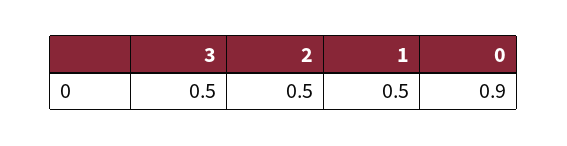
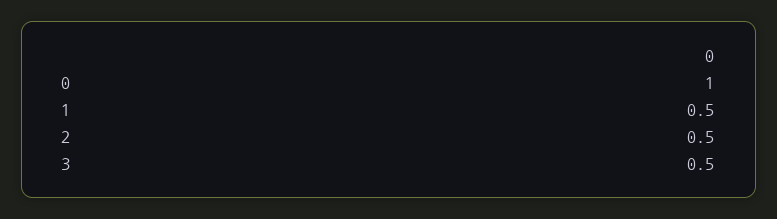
0: 0.9 -> 1

